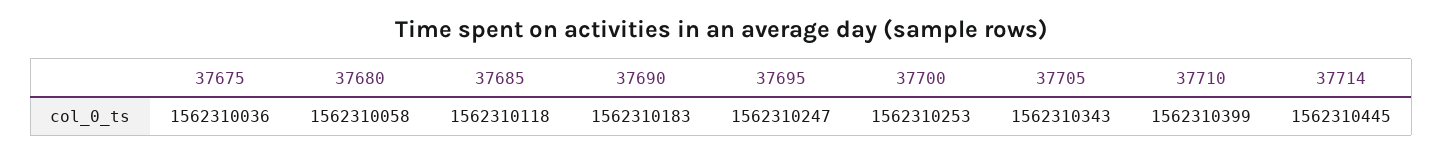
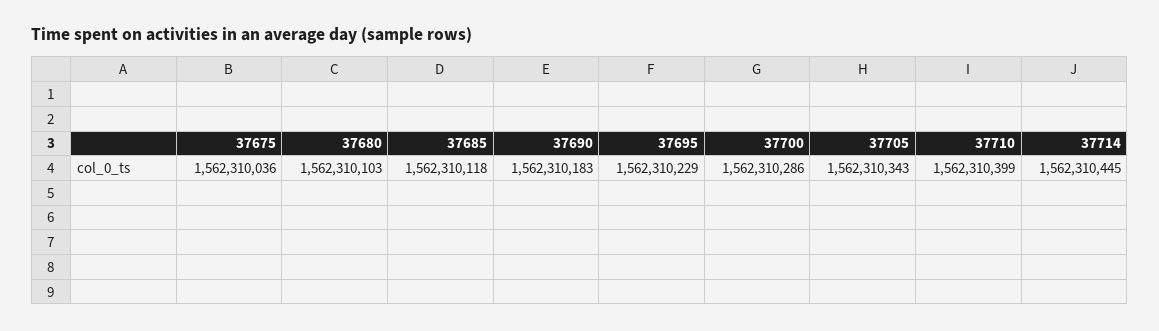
37680: 1562310058 -> 1562310103
37695: 1562310247 -> 1562310229
37700: 1562310253 -> 1562310286

